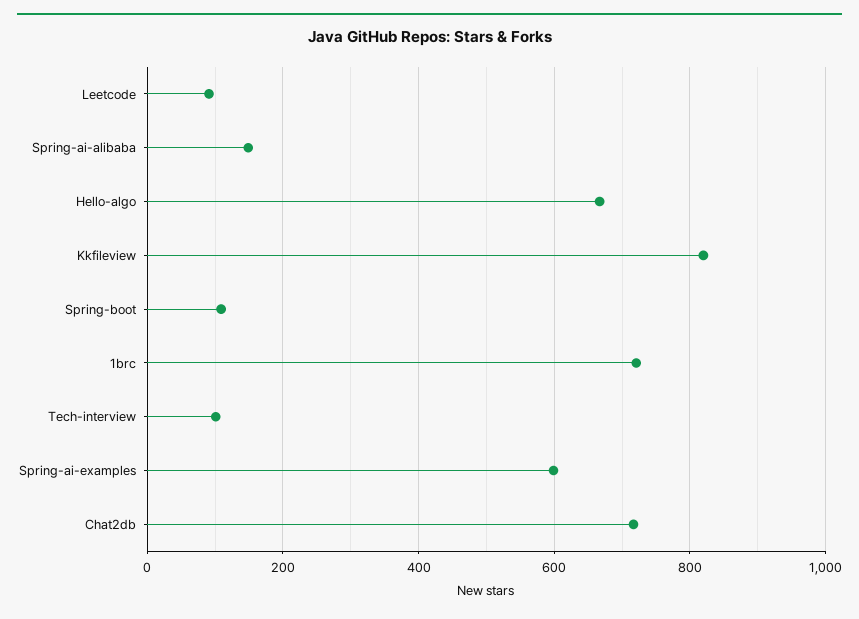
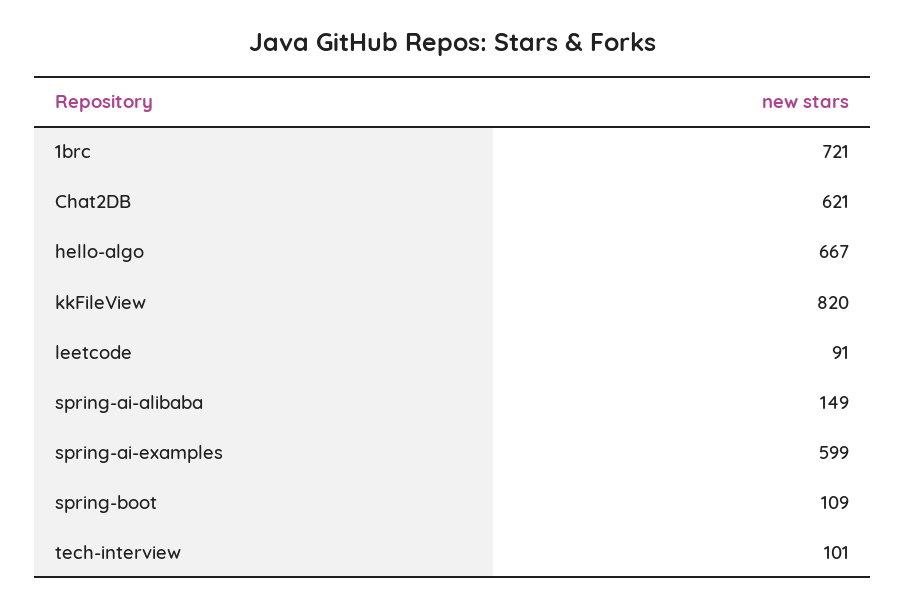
Chat2db: 720 -> 621

